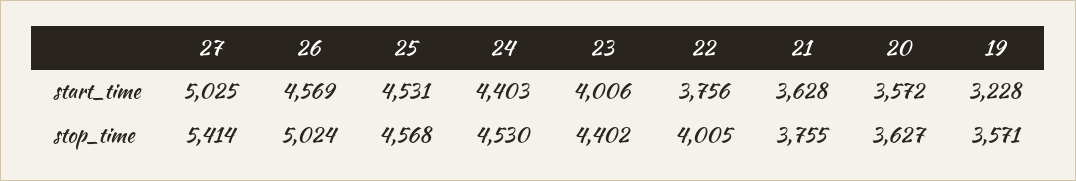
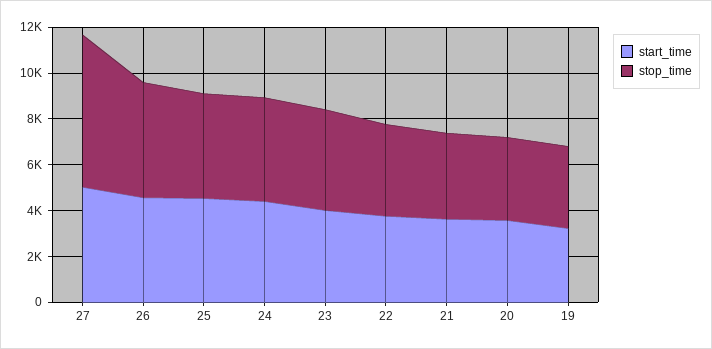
stop_time, 27: 5414 -> 6500

